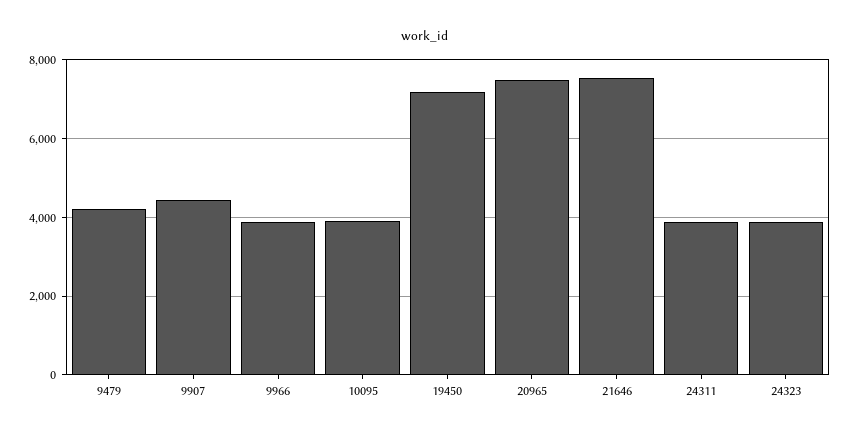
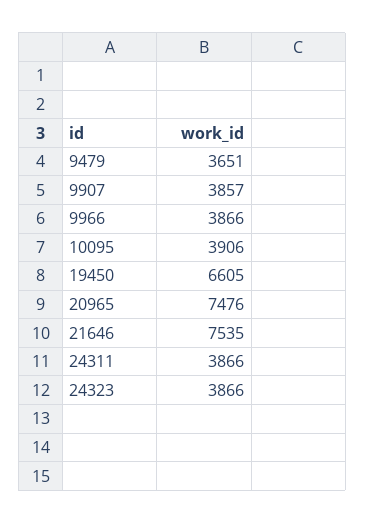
9479: 4200 -> 3651
9907: 4400 -> 3857
19450: 7200 -> 6605

